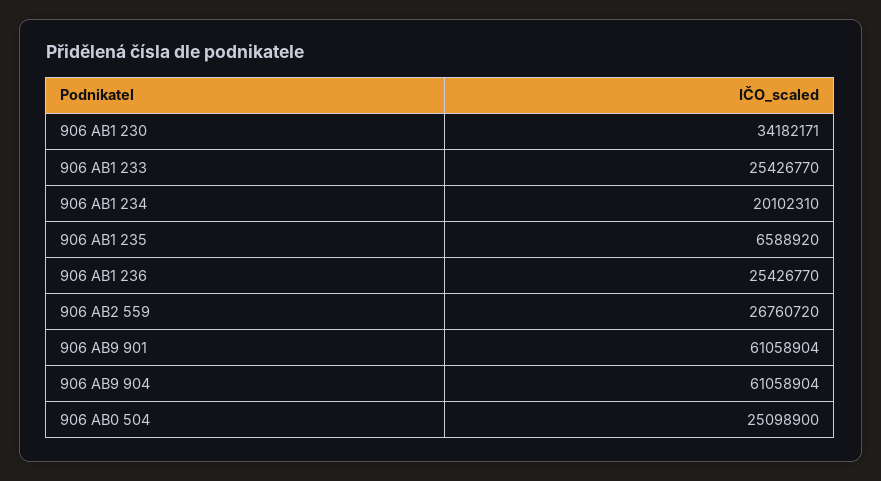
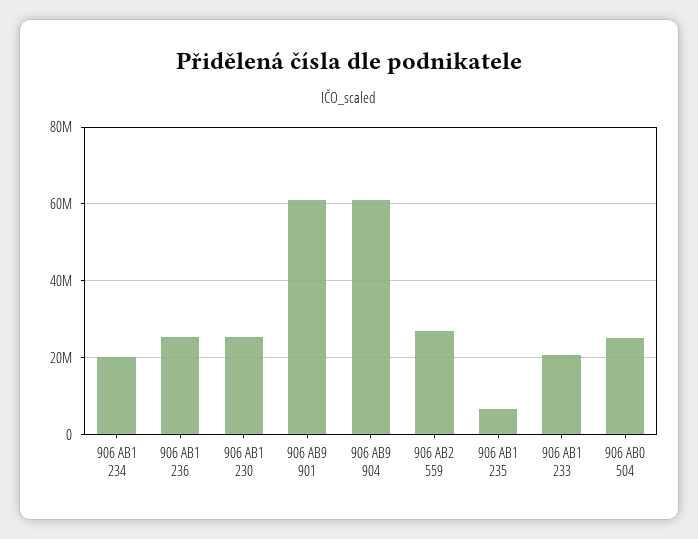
906 AB1 230: 34182171 -> 26000000
906 AB1 233: 25426770 -> 20000000

